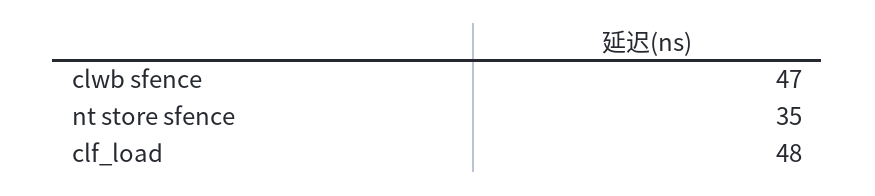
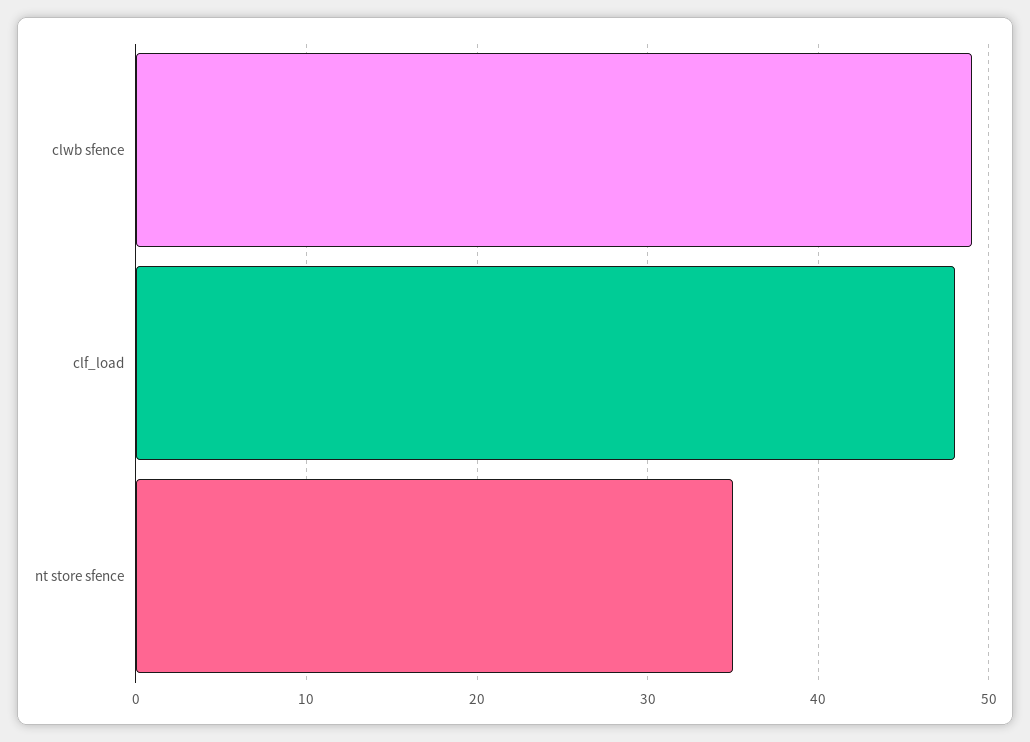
clwb sfence: 47 -> 49

